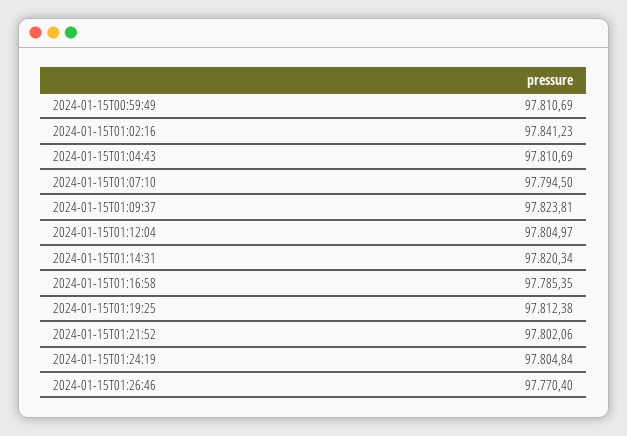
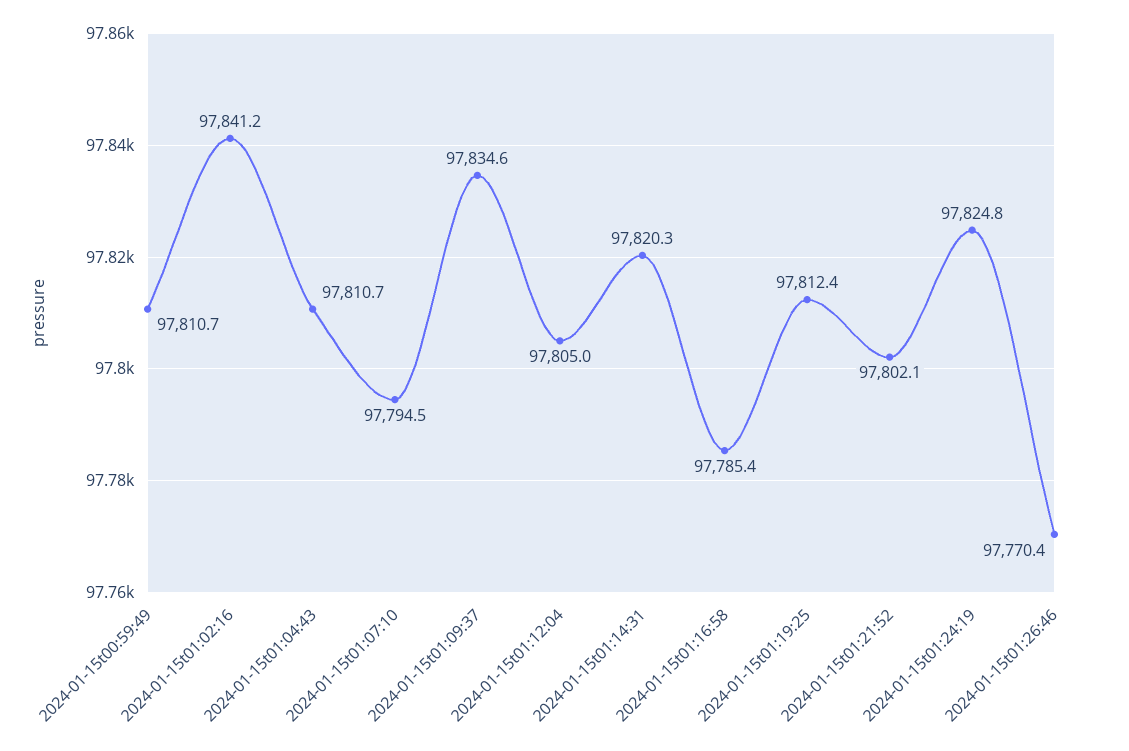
2024-01-15T01:09:37: 97823.81 -> 97834.6
2024-01-15T01:24:19: 97804.84 -> 97824.8

